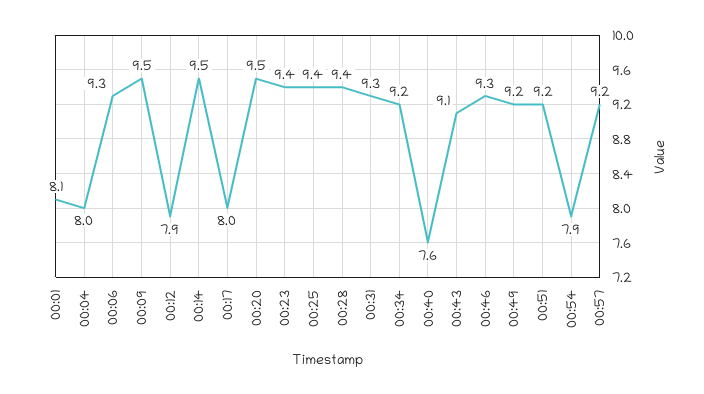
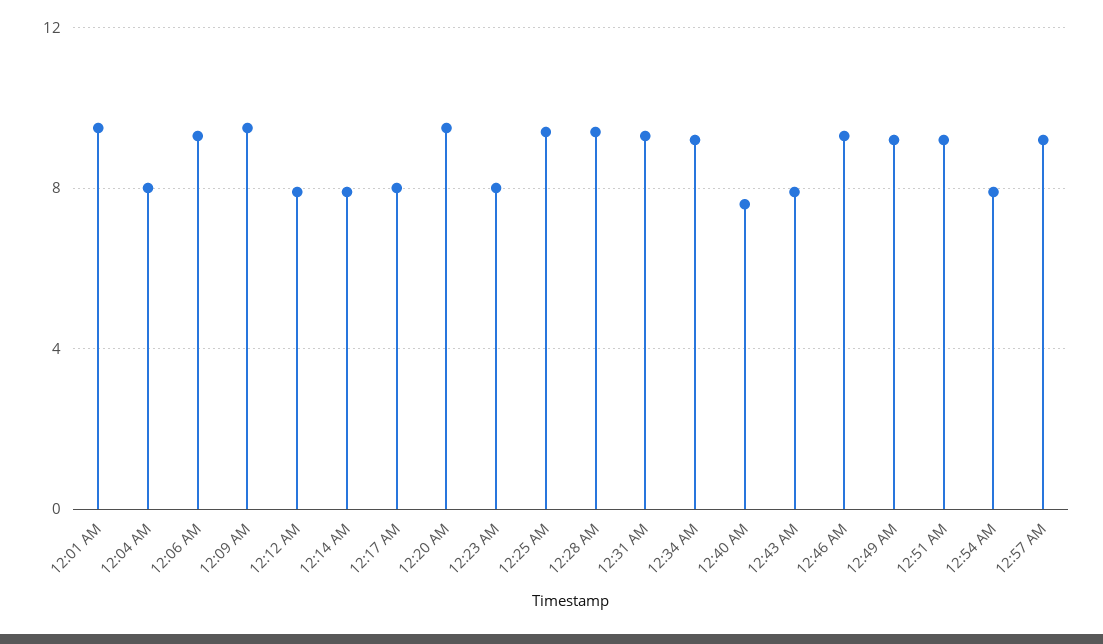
00:01: 8.1 -> 9.5
00:14: 9.5 -> 8
00:23: 9.4 -> 8
00:43: 9.1 -> 8

